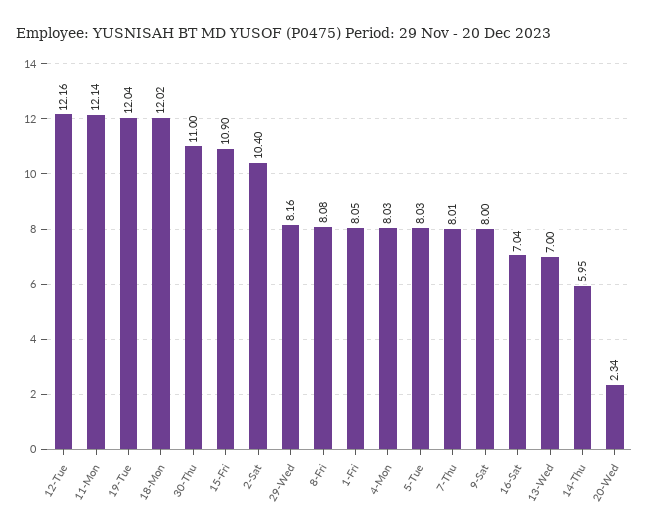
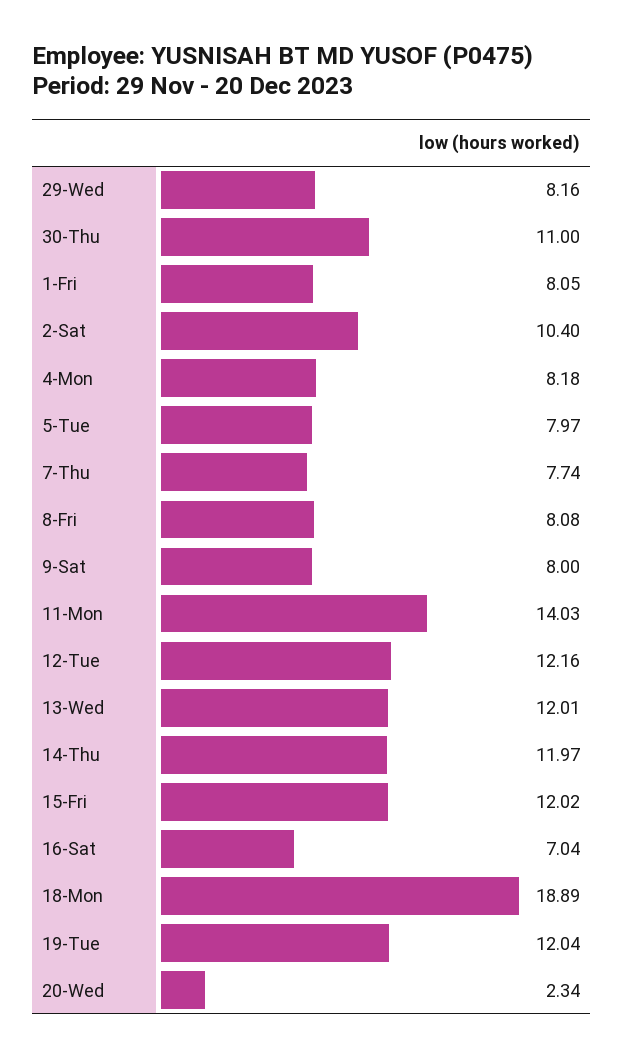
11-Mon: 12.14 -> 14.03
18-Mon: 12.02 -> 18.89
15-Fri: 10.9 -> 12.02
4-Mon: 8.03 -> 8.18
5-Tue: 8.03 -> 7.97
7-Thu: 8.01 -> 7.74
13-Wed: 7 -> 12.01
14-Thu: 5.95 -> 11.97

